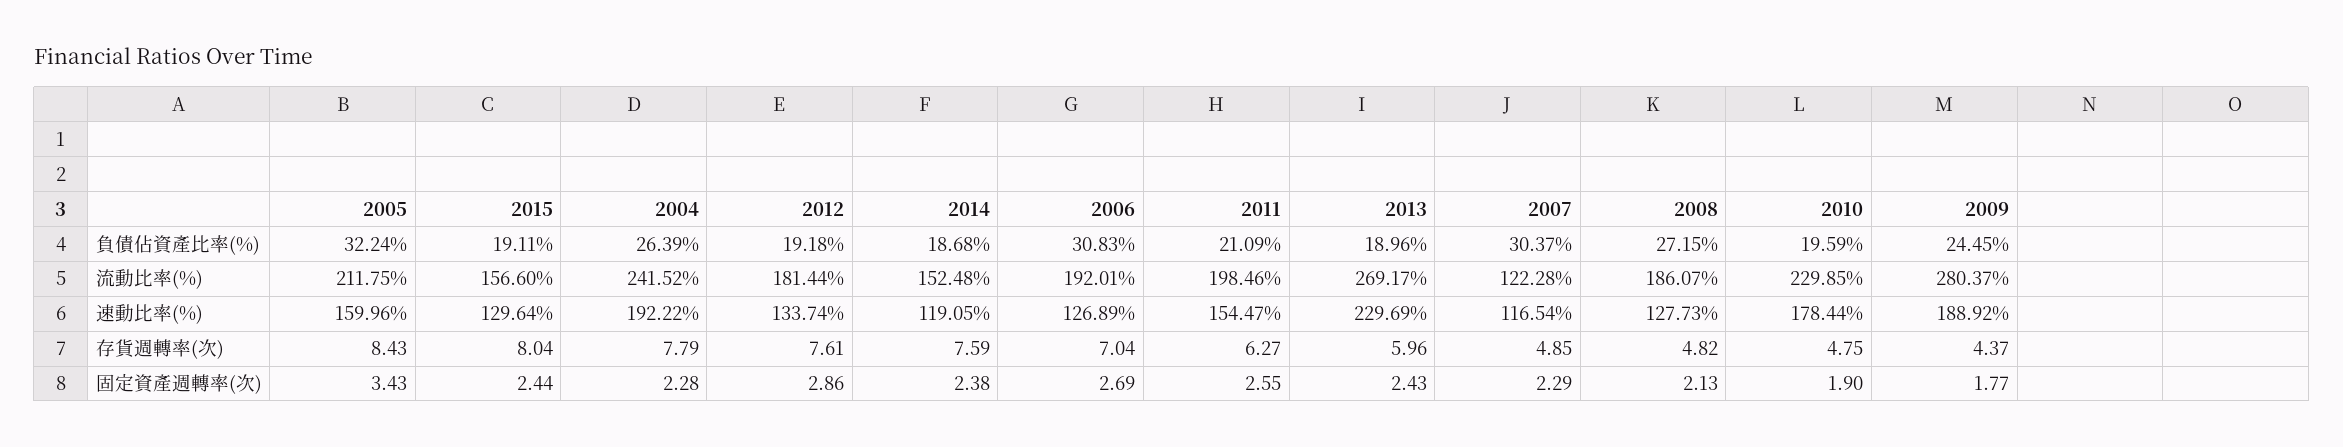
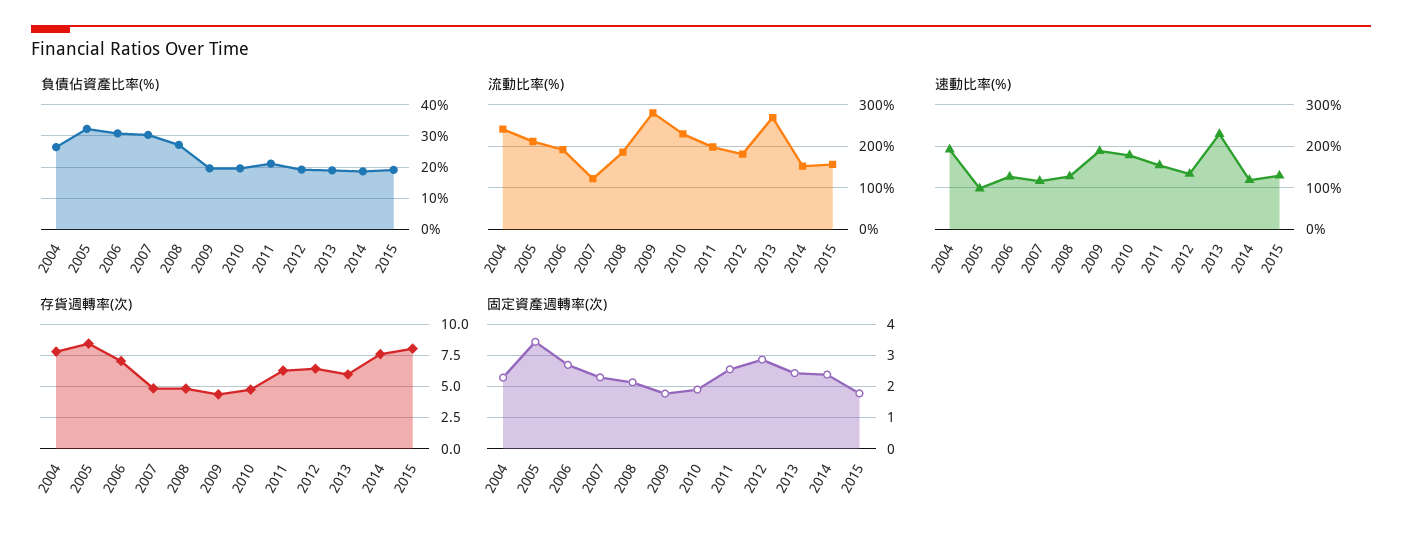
負債佔資產比率(%), 2009: 24.45 -> 20
速動比率(%), 2005: 159.96 -> 100
存貨週轉率(次), 2012: 7.61 -> 6.5
固定資產週轉率(次), 2015: 2.44 -> 1.8

